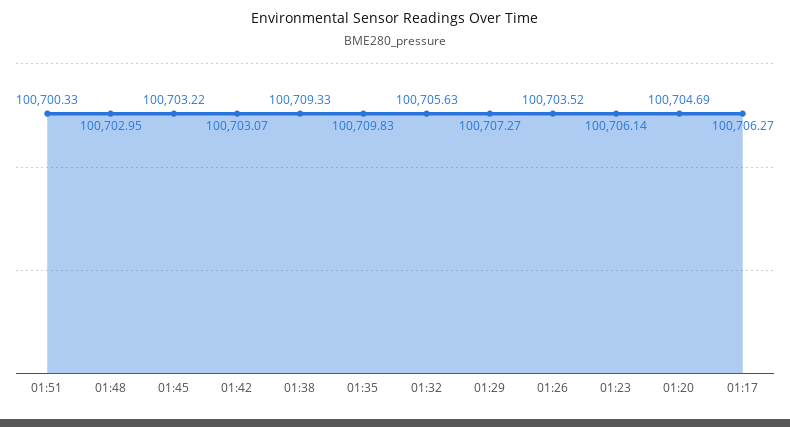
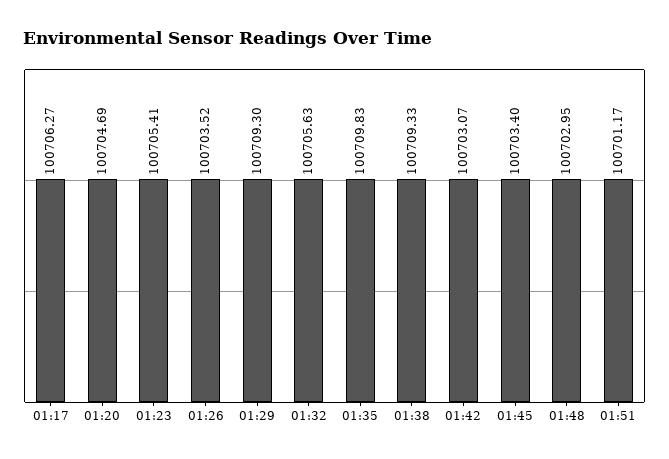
01:51: 100700.33 -> 100701.17
01:45: 100703.22 -> 100703.4
01:29: 100707.27 -> 100709.3
01:23: 100706.14 -> 100705.41

